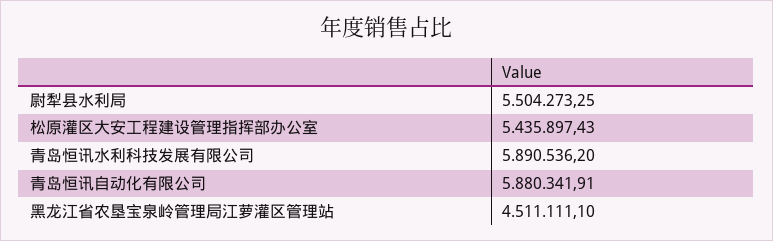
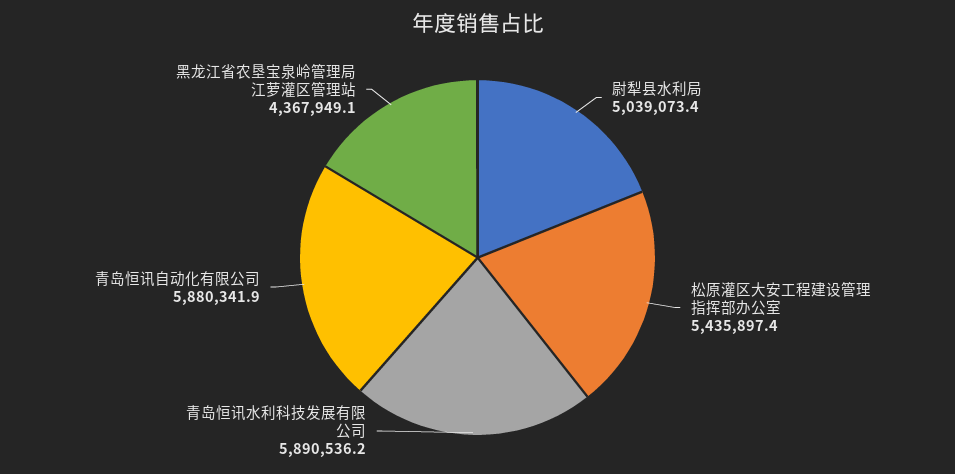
尉犁县水利局: 5504273.25 -> 5039073.4
黑龙江省农垦宝泉岭管理局江萝灌区管理站: 4511111.1 -> 4367949.1

